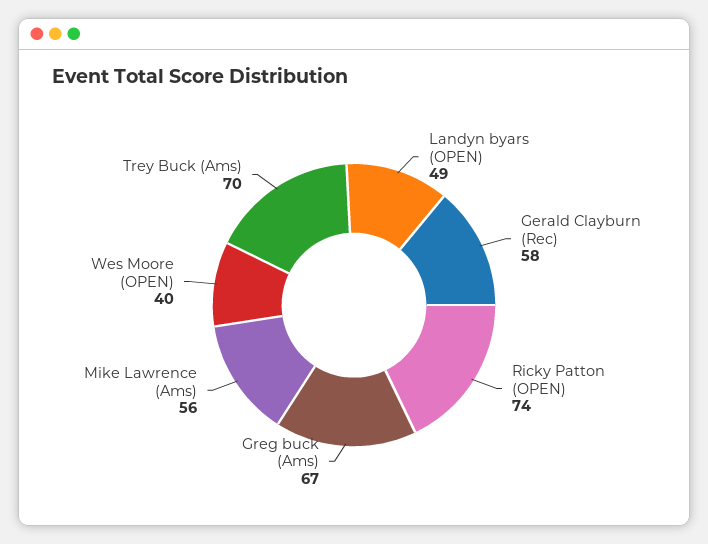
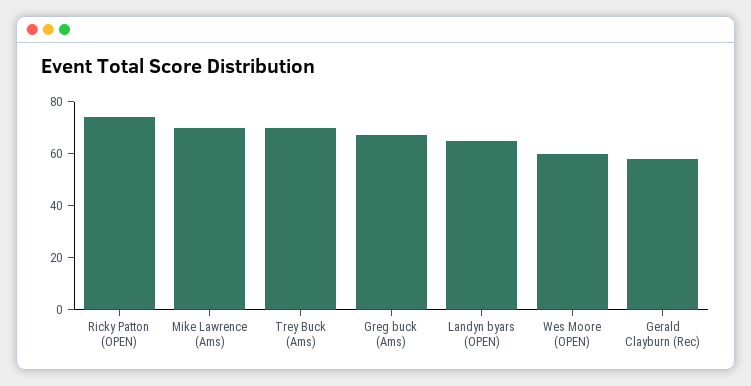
Landyn byars (OPEN): 49 -> 65
Mike Lawrence (Ams): 56 -> 70
Wes Moore (OPEN): 40 -> 60

